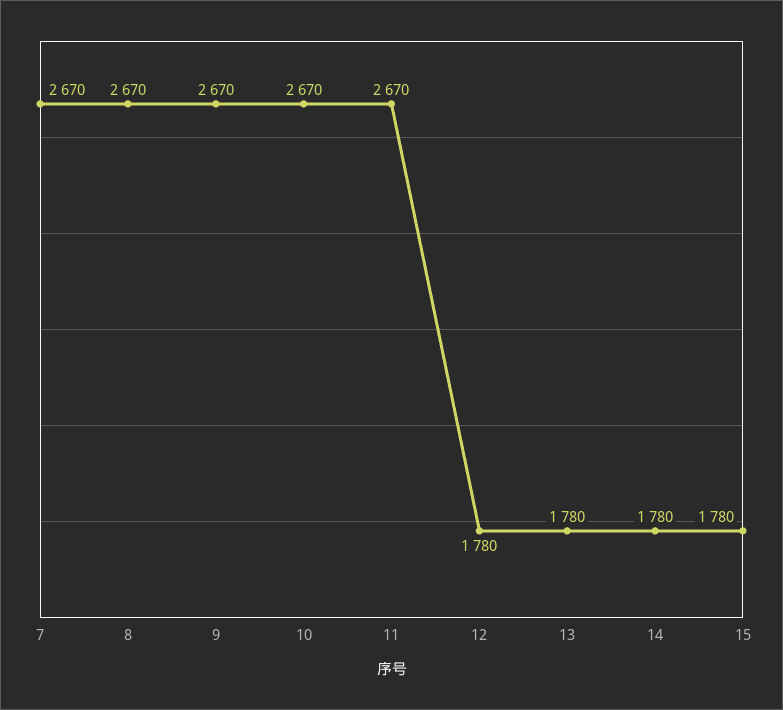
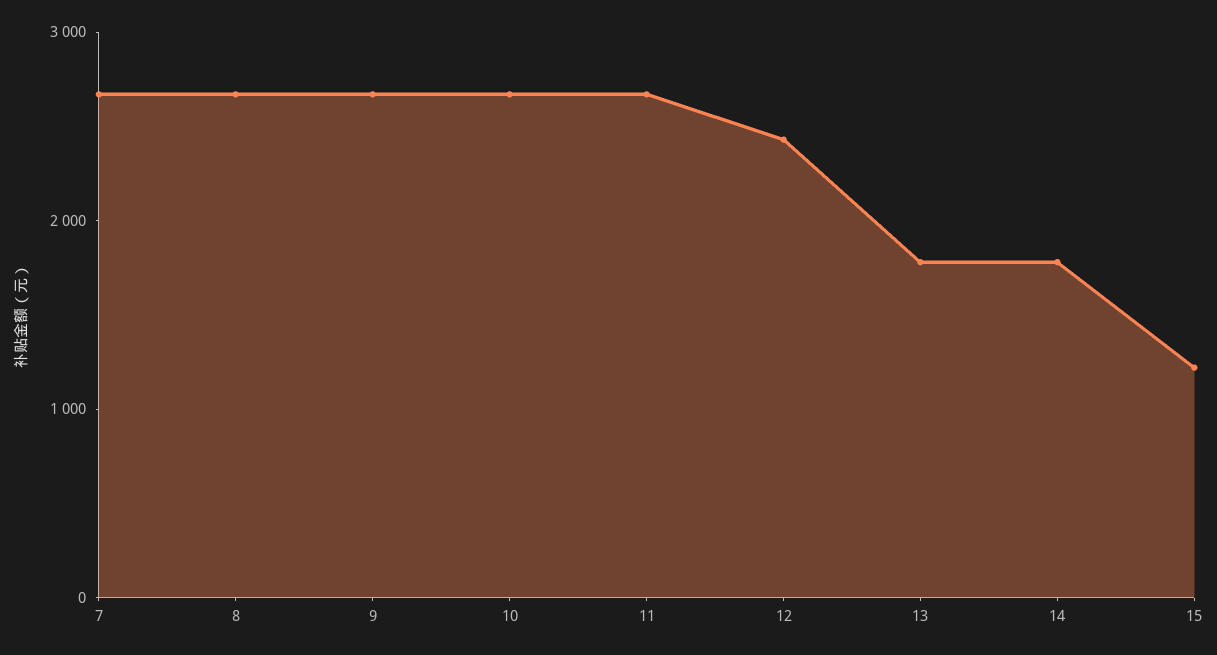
12: 1780 -> 2400
15: 1780 -> 1200

